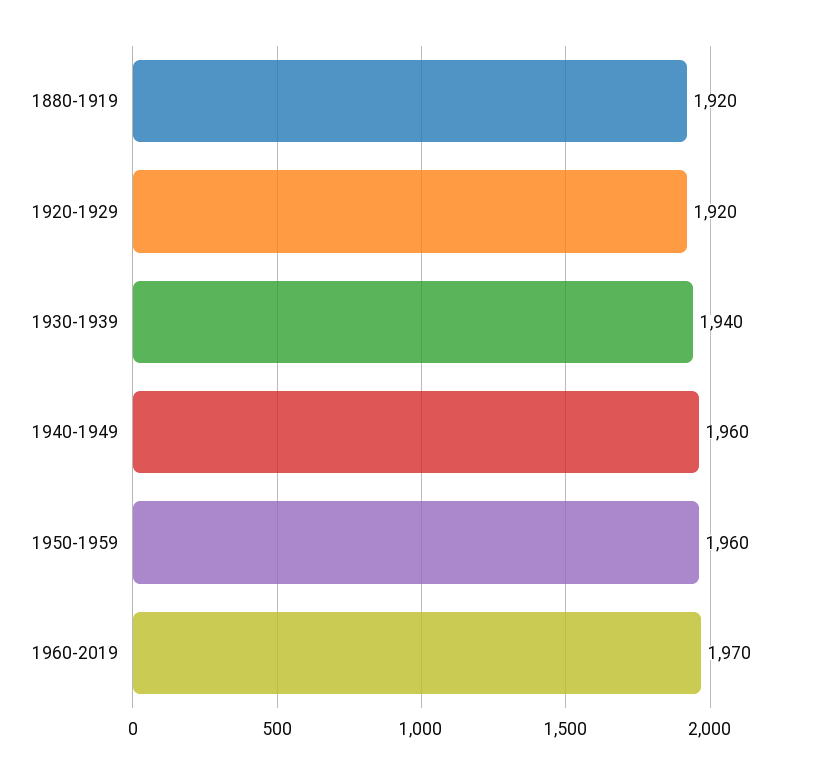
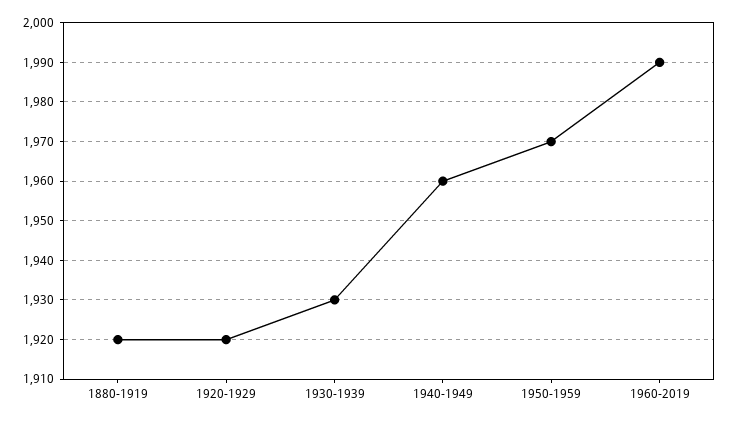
1930-1939: 1940 -> 1930
1950-1959: 1960 -> 1970
1960-2019: 1970 -> 1990

